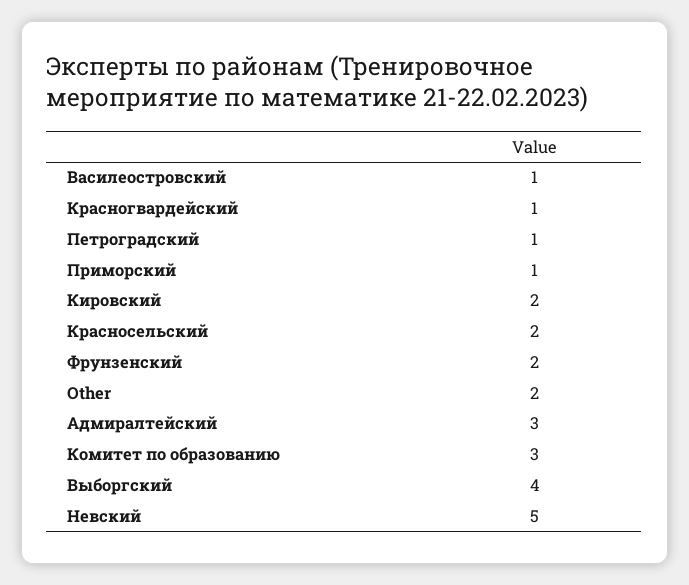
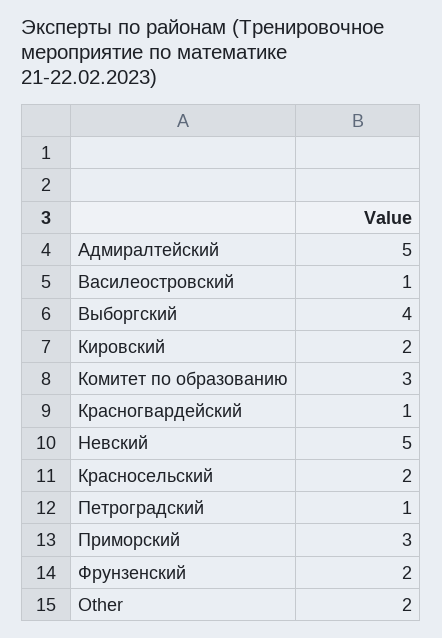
Приморский: 1 -> 3
Адмиралтейский: 3 -> 5

